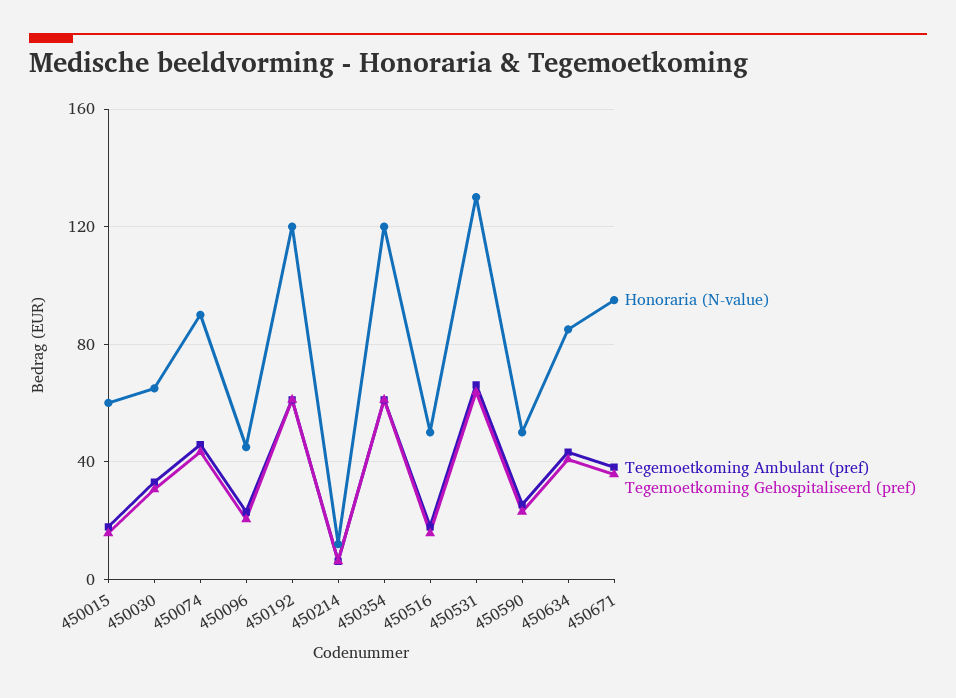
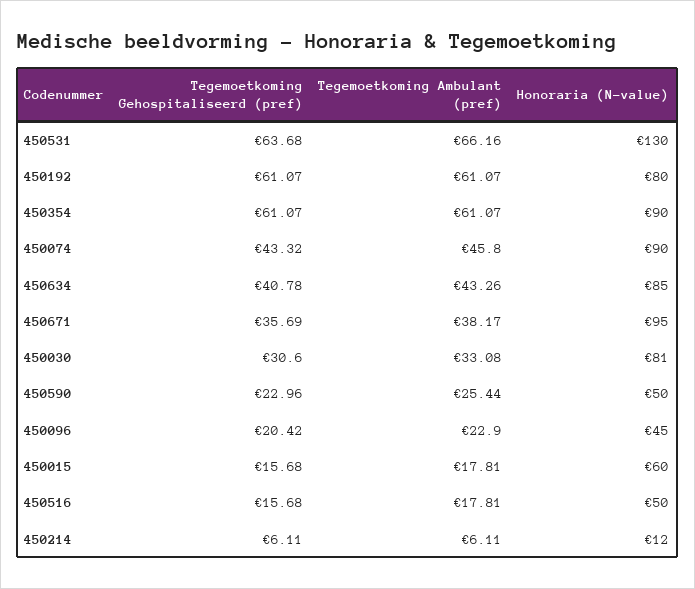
Honoraria (N-value), 450030: 65 -> 81
Honoraria (N-value), 450192: 120 -> 80
Honoraria (N-value), 450354: 120 -> 90

